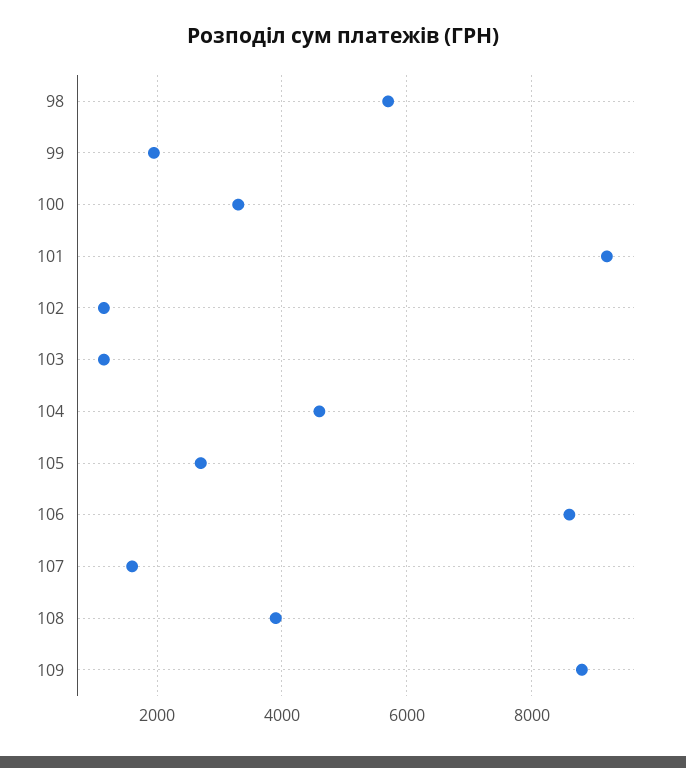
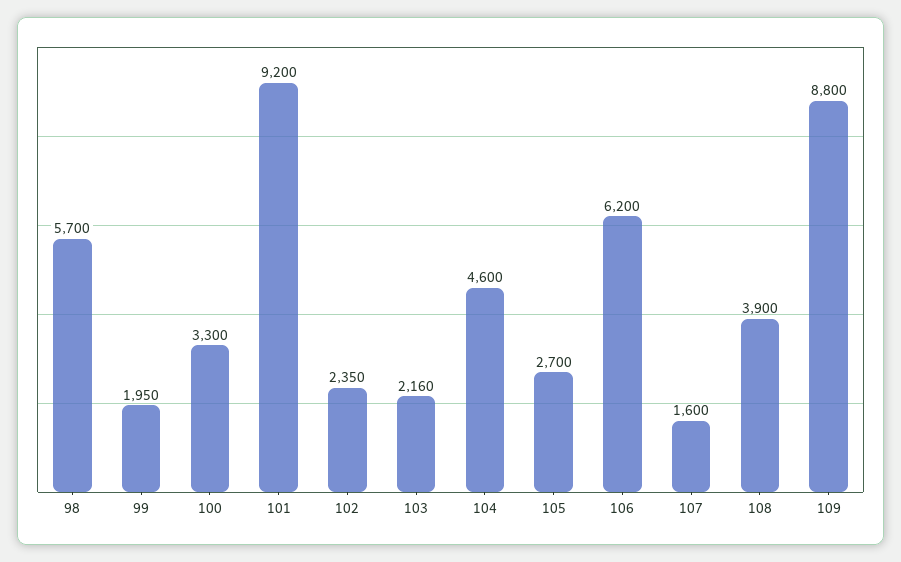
102: 1200 -> 2350
103: 1200 -> 2160
106: 8600 -> 6200

